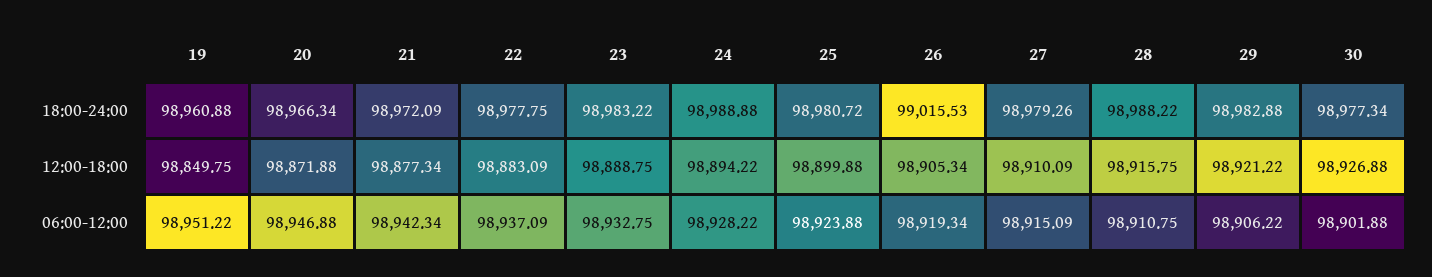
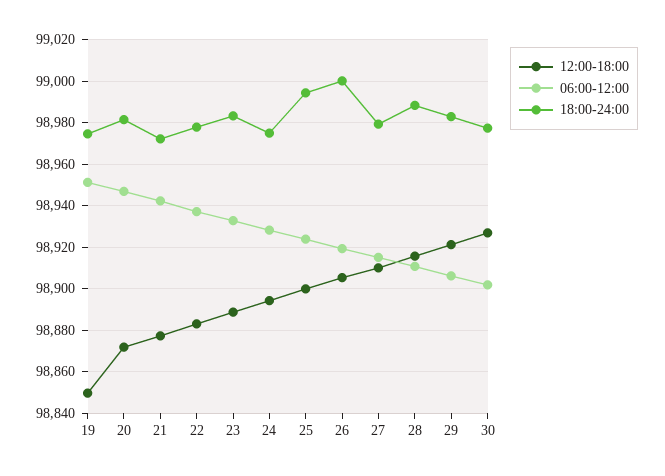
18:00-24:00, 19: 98960.88 -> 98975
18:00-24:00, 20: 98966.34 -> 98980
18:00-24:00, 24: 98988.88 -> 98975
18:00-24:00, 25: 98980.72 -> 98995
18:00-24:00, 26: 99015.53 -> 99000

